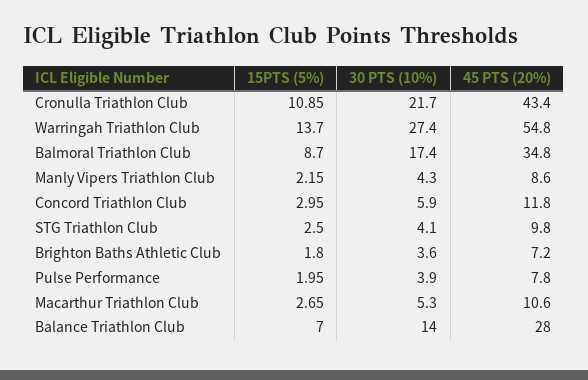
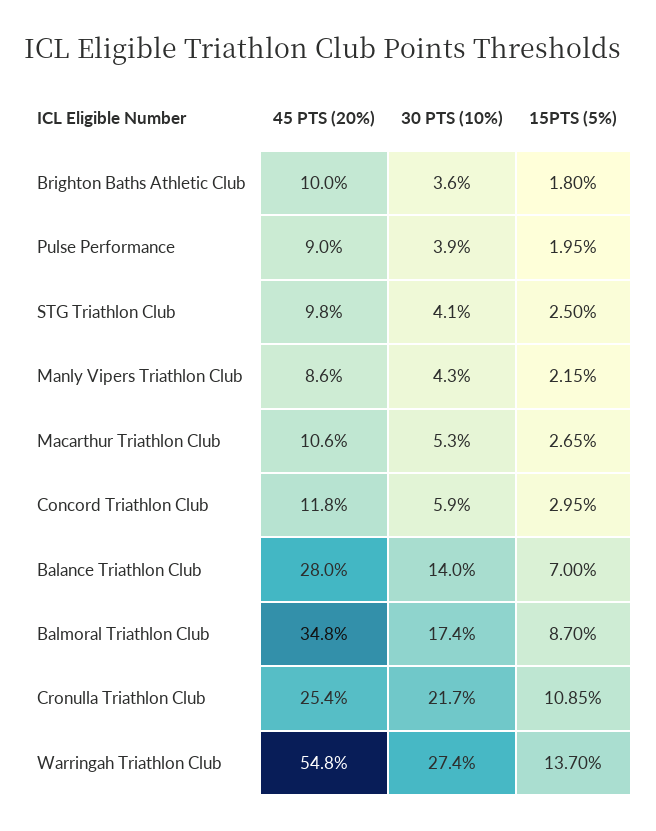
45 PTS (20%), Cronulla Triathlon Club: 43.4 -> 25.4
45 PTS (20%), Brighton Baths Athletic Club: 7.2 -> 10
45 PTS (20%), Pulse Performance: 7.8 -> 9

